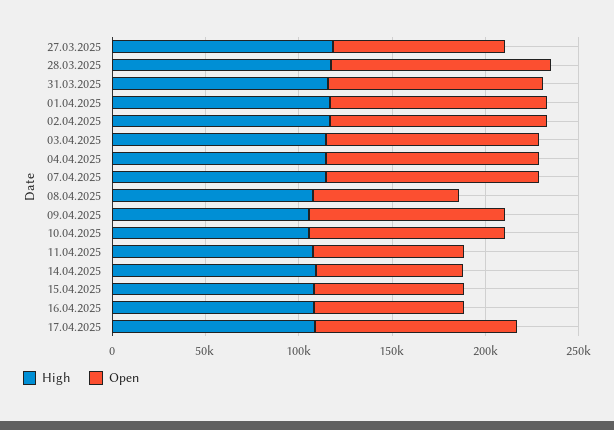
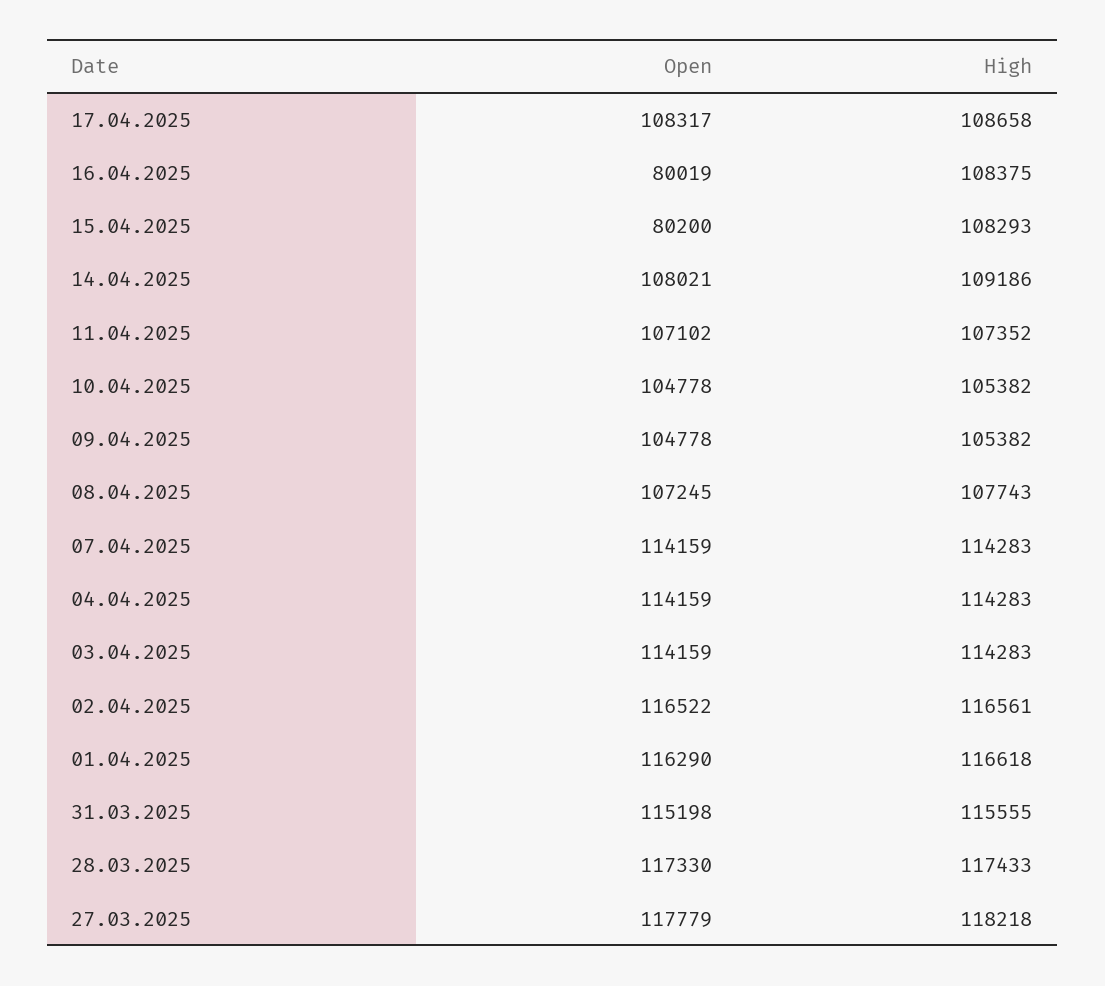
Open, 27.03.2025: 90000 -> 117779
Open, 08.04.2025: 80000 -> 107245
Open, 11.04.2025: 80000 -> 107102
Open, 14.04.2025: 80000 -> 108021

